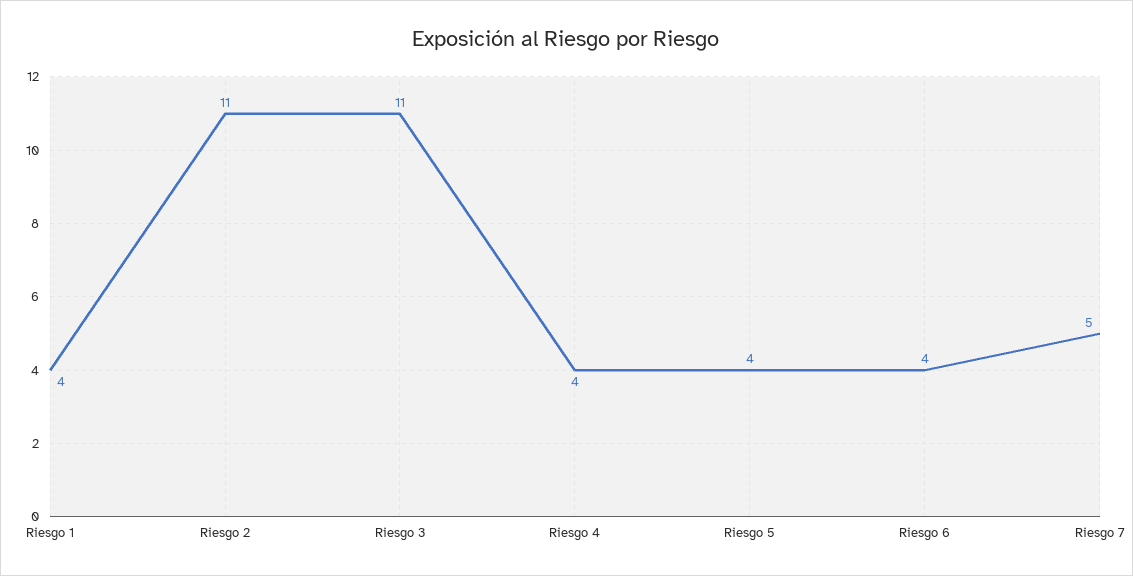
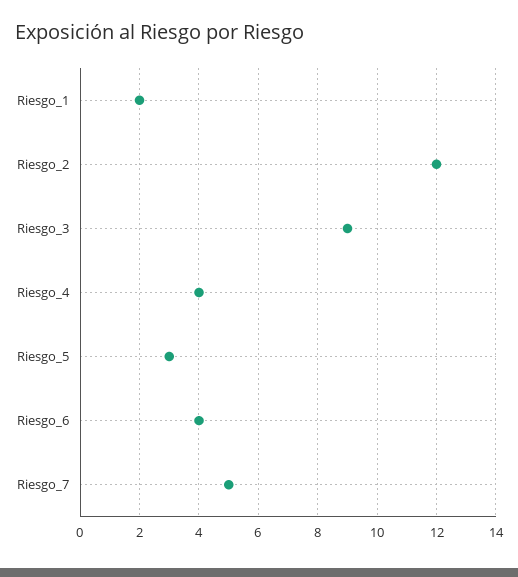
Riesgo 1: 4 -> 2
Riesgo 2: 11 -> 12
Riesgo 3: 11 -> 9
Riesgo 5: 4 -> 3

